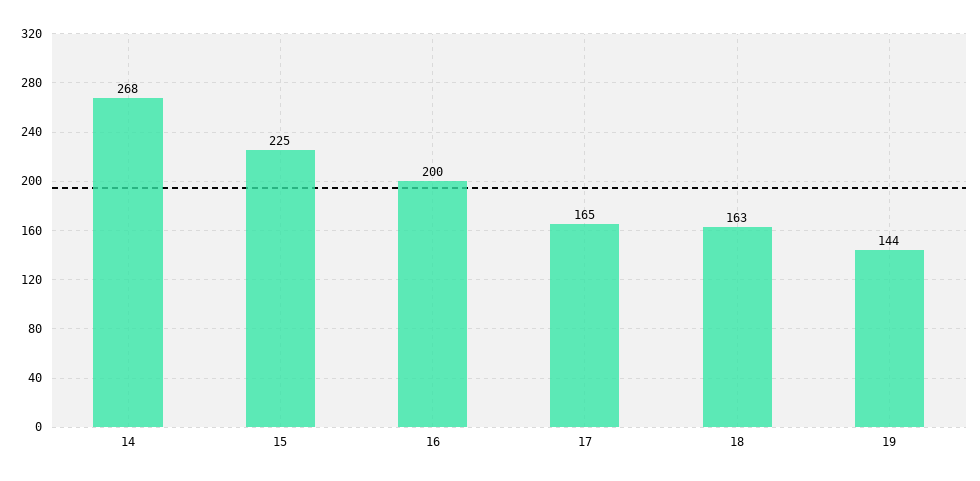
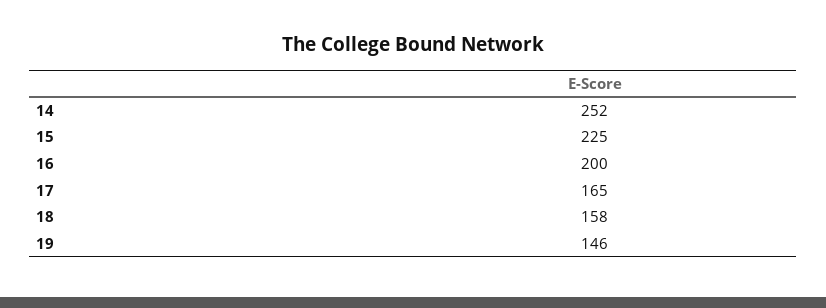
14: 268 -> 252
18: 163 -> 158
19: 144 -> 146

